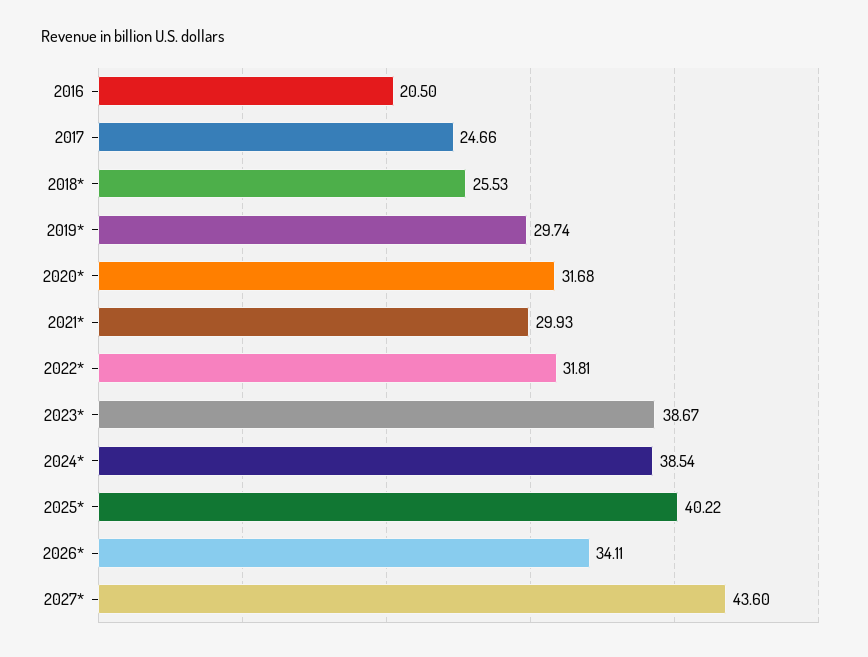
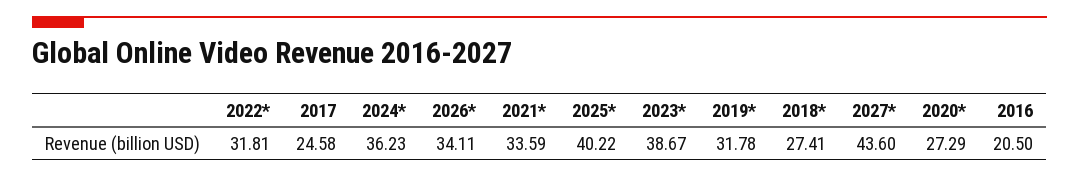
2017: 24.66 -> 24.58
2018*: 25.53 -> 27.41
2019*: 29.74 -> 31.78
2020*: 31.68 -> 27.29
2021*: 29.93 -> 33.59
2024*: 38.54 -> 36.23

